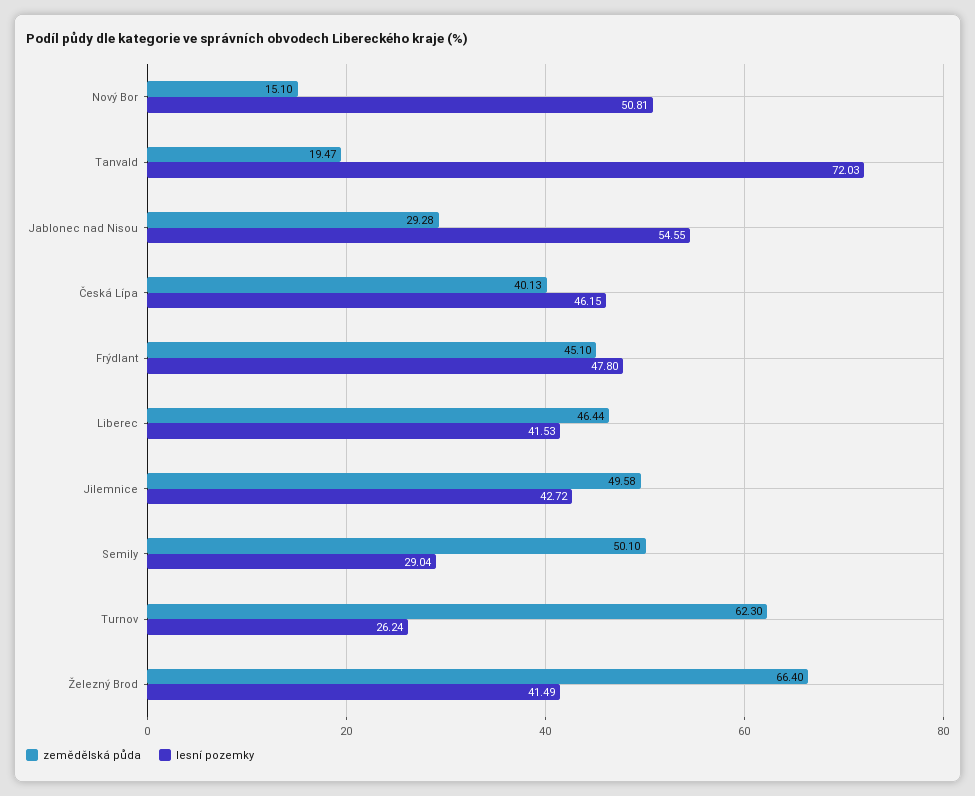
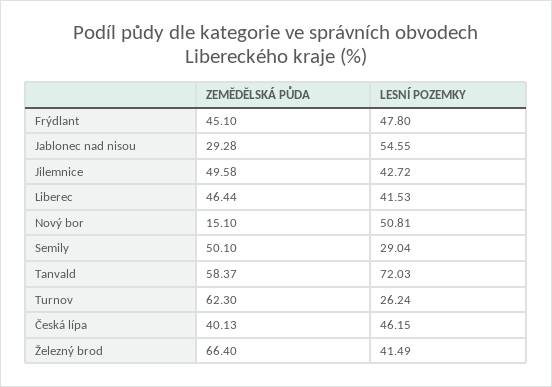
zemědělská půda, Tanvald: 19.47 -> 58.37

